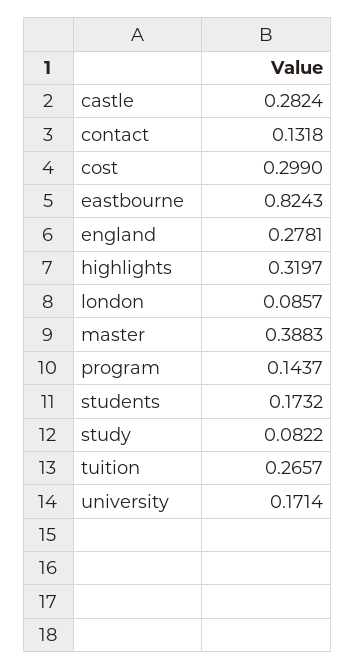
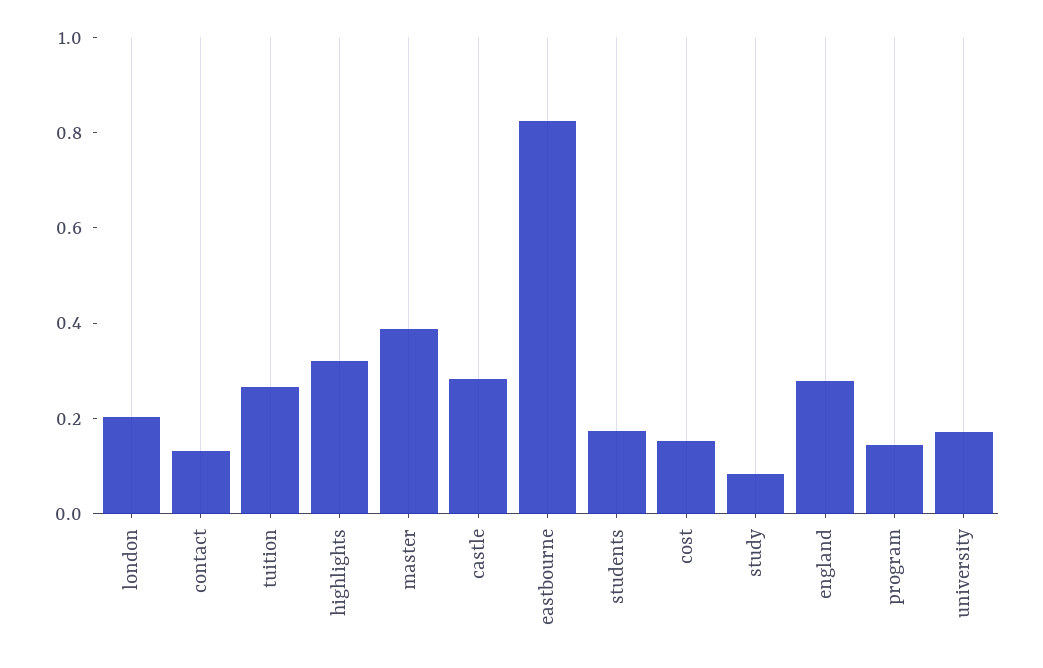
cost: 0.299 -> 0.15
london: 0.0857 -> 0.2

